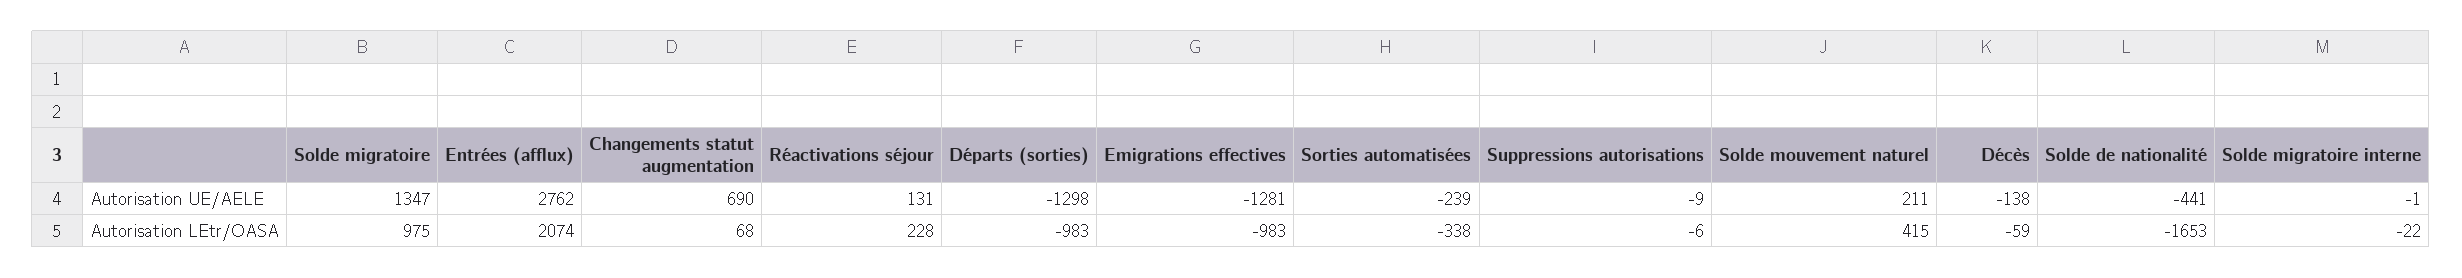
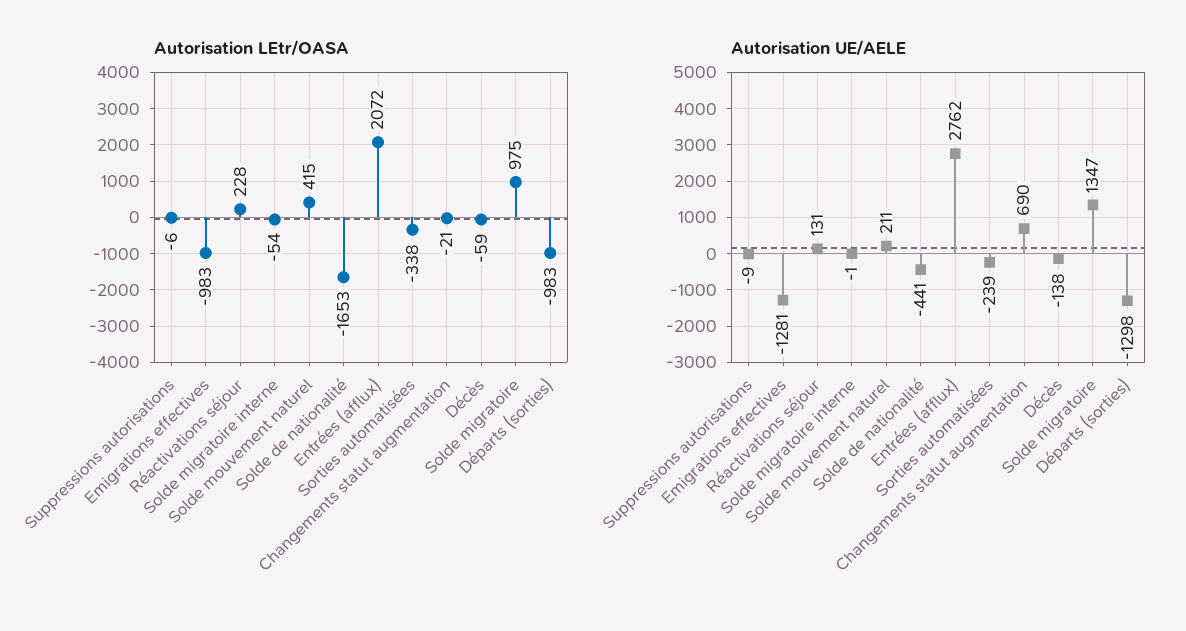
Autorisation LEtr/OASA, Entrées (afflux): 2074 -> 2072
Autorisation LEtr/OASA, Changements statut augmentation: 68 -> -21
Autorisation LEtr/OASA, Solde migratoire interne: -22 -> -54

